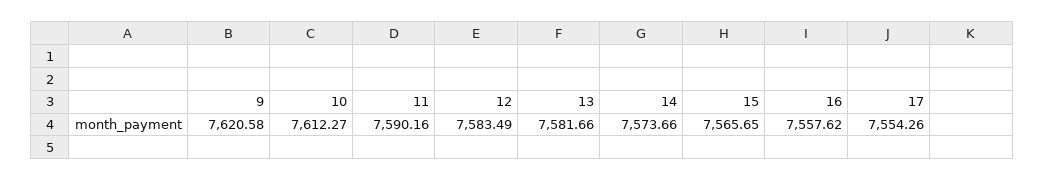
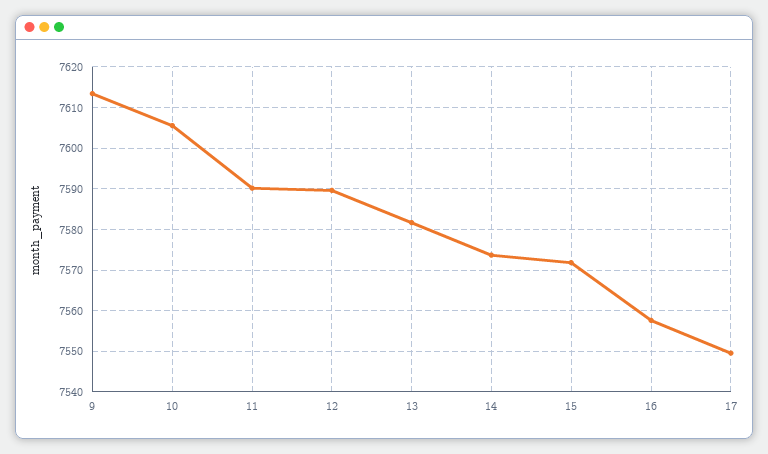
9: 7620.58 -> 7614
10: 7612.27 -> 7606
12: 7583.49 -> 7590
15: 7565.65 -> 7572
17: 7554.26 -> 7550

